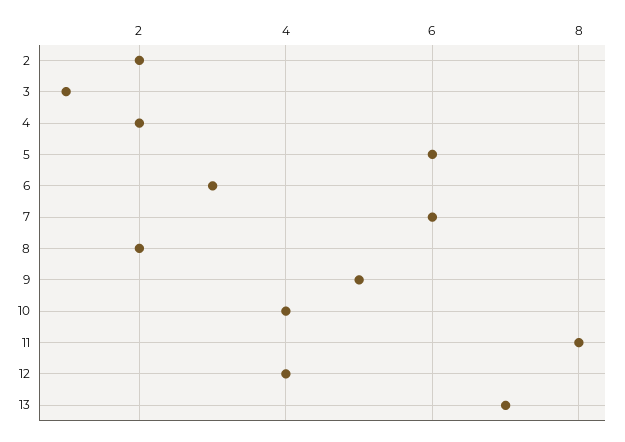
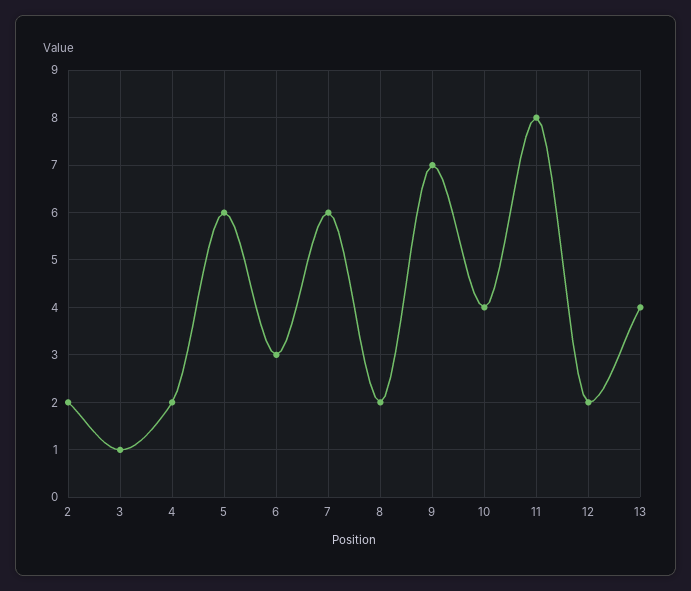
9: 5 -> 7
12: 4 -> 2
13: 7 -> 4

